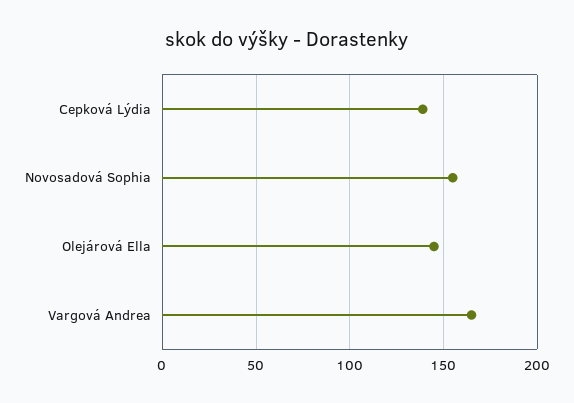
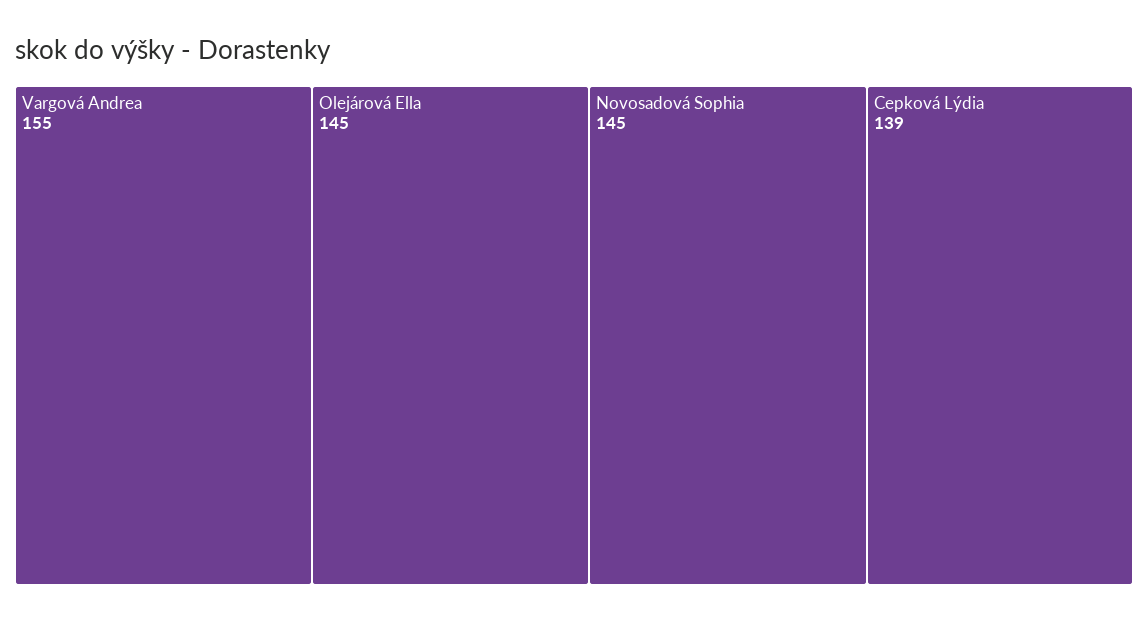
Novosadová Sophia: 155 -> 145
Vargová Andrea: 165 -> 155

